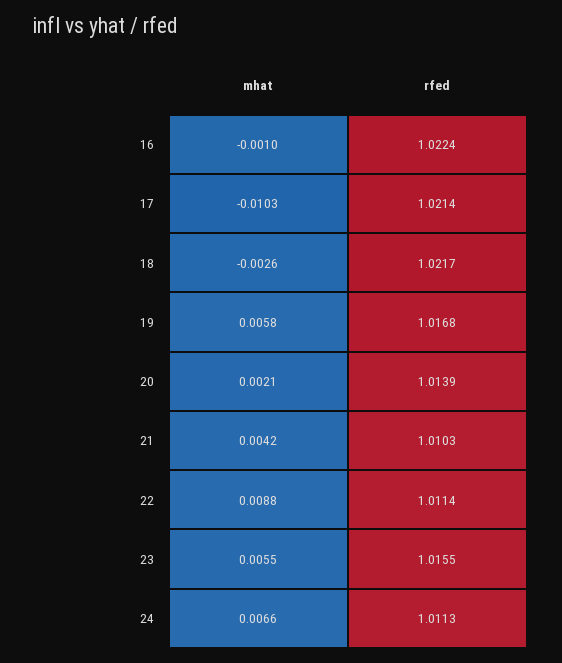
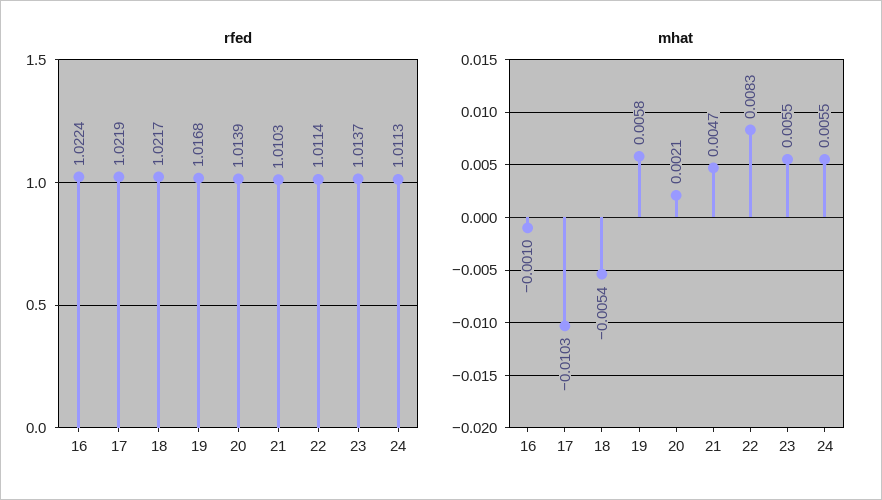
rfed, 17: 1.0214 -> 1.0219
mhat, 18: -0.0026 -> -0.0054
mhat, 21: 0.0042 -> 0.0047
mhat, 22: 0.0088 -> 0.0083
rfed, 23: 1.0155 -> 1.0137
mhat, 24: 0.0066 -> 0.0055

